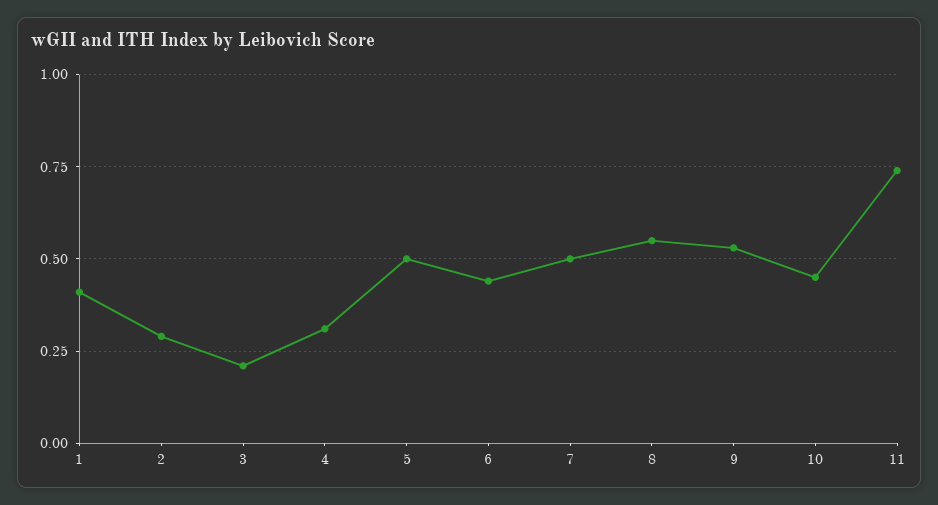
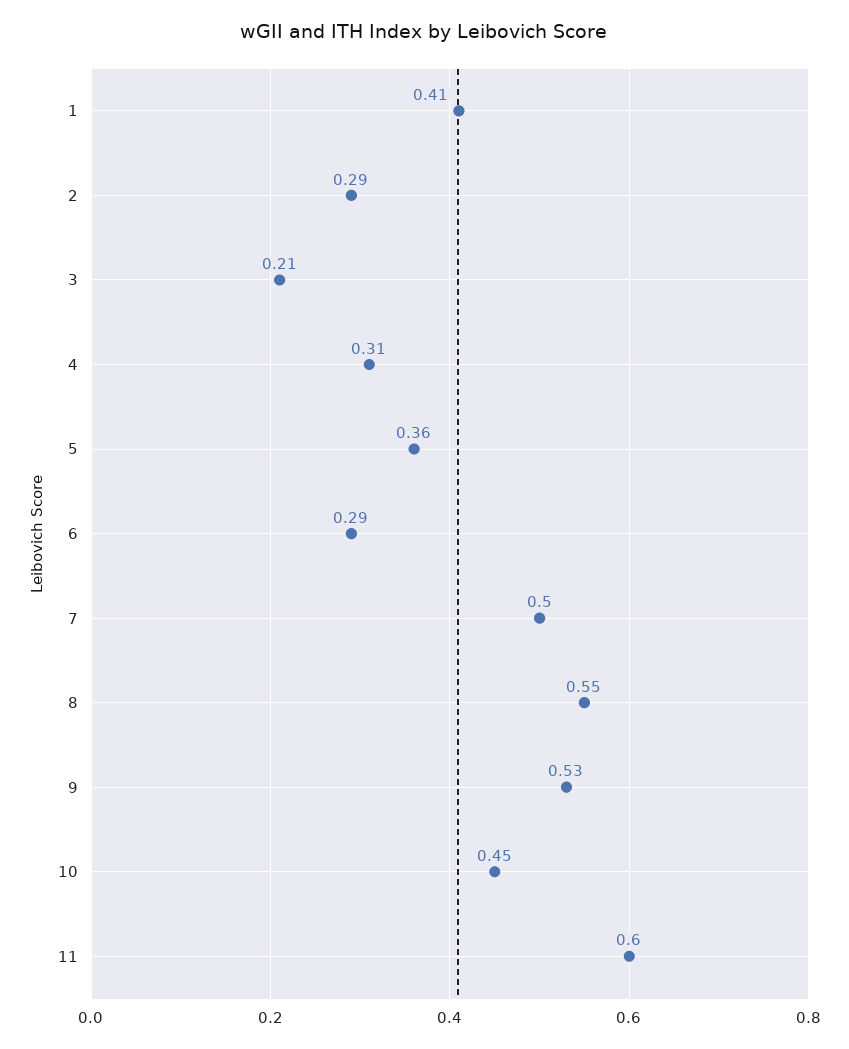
5: 0.5 -> 0.36
6: 0.45 -> 0.29
11: 0.75 -> 0.6

